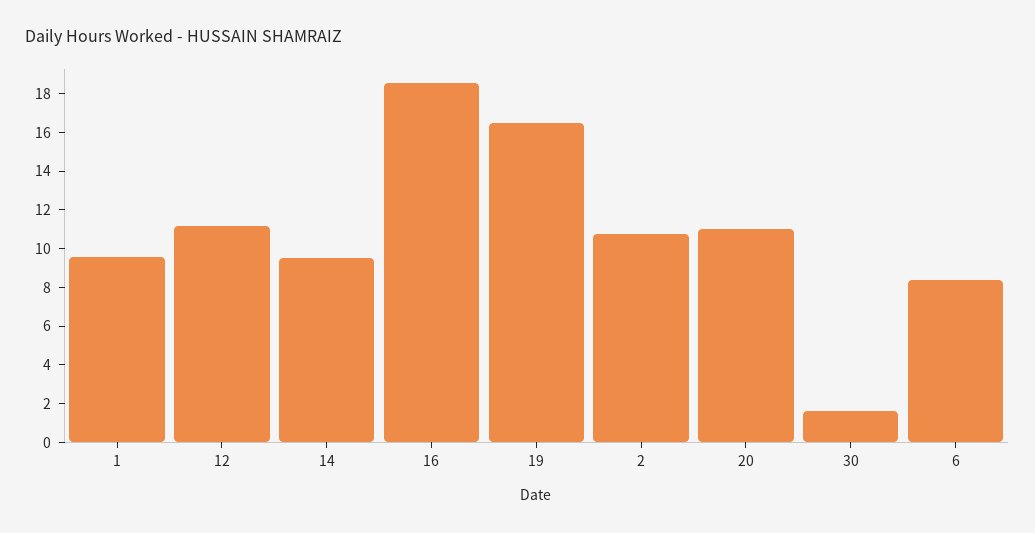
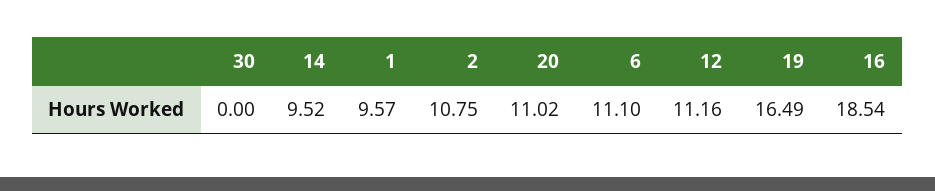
30: 1.5 -> 0
6: 8.5 -> 11.1

